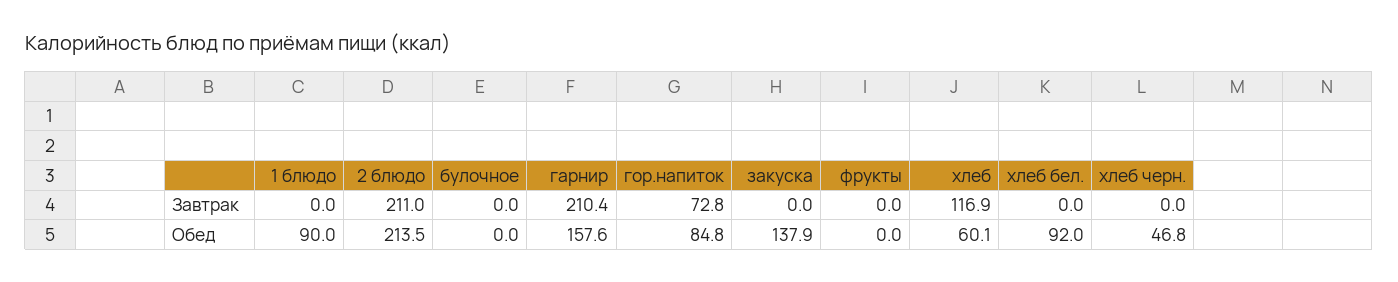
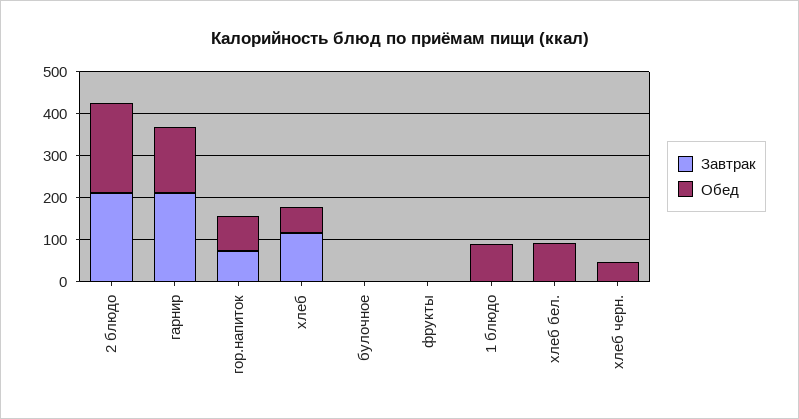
Завтрак, закуска: 0 -> none
Обед, закуска: 137.9 -> none

